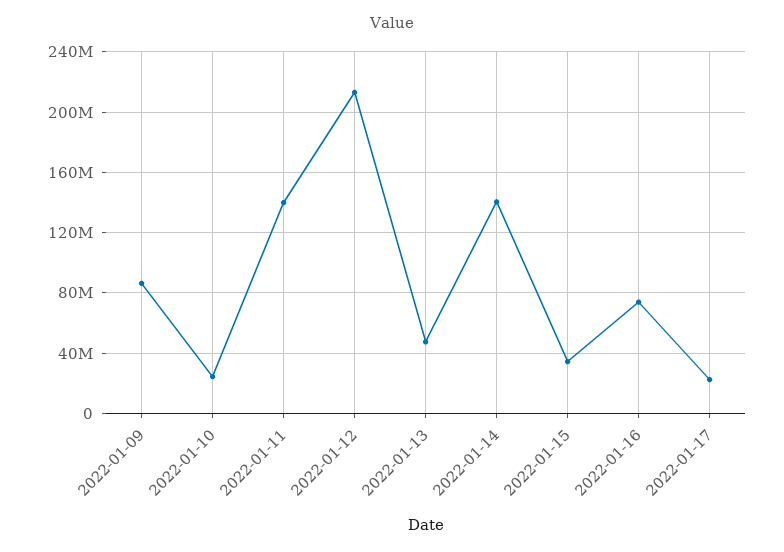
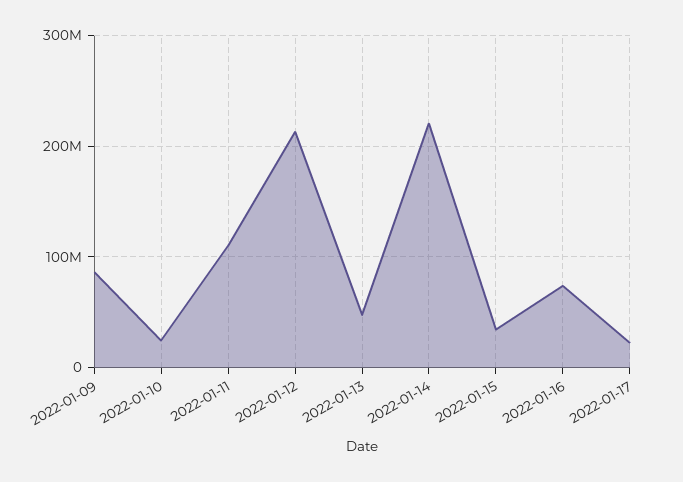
2022-01-11: 140000000 -> 110000000
2022-01-14: 140000000 -> 220000000

